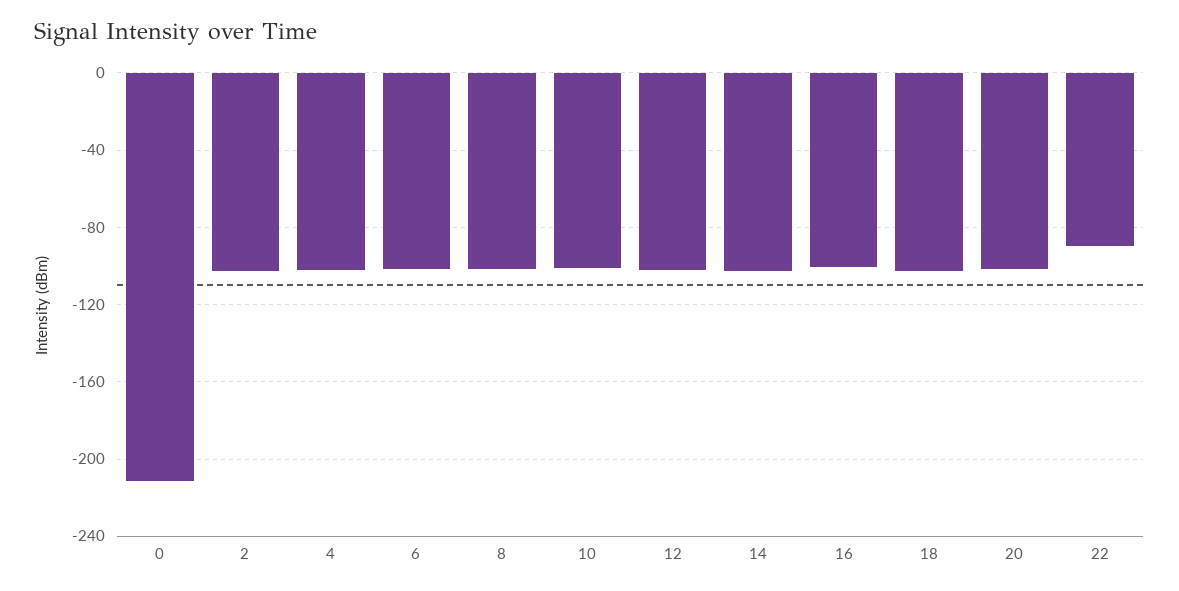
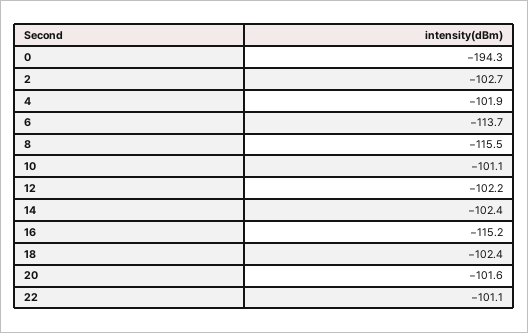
0: -210 -> -194.3
6: -100 -> -113.7
8: -100 -> -115.5
16: -100 -> -115.2
22: -90 -> -101.1

